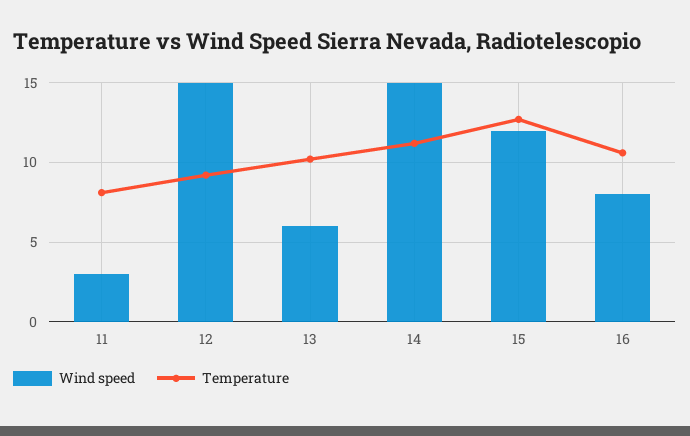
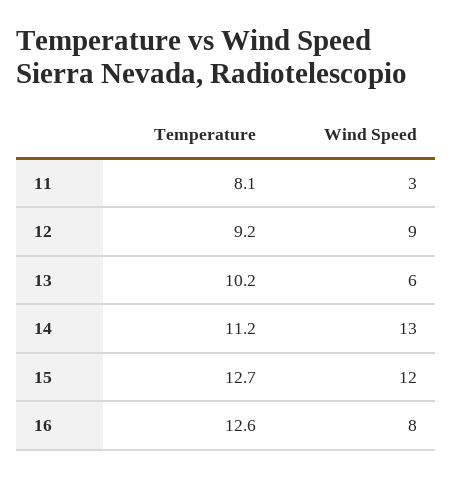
Wind speed, 12: 15 -> 9
Wind speed, 14: 15 -> 13
Temperature, 16: 10.5 -> 12.6

